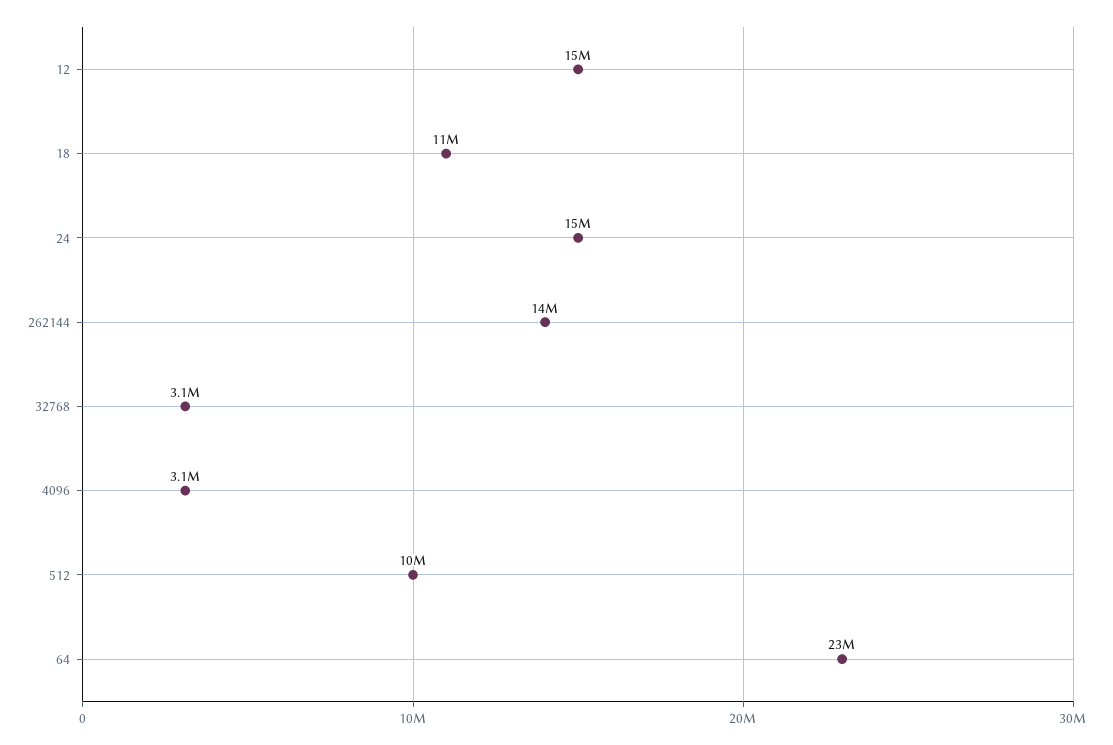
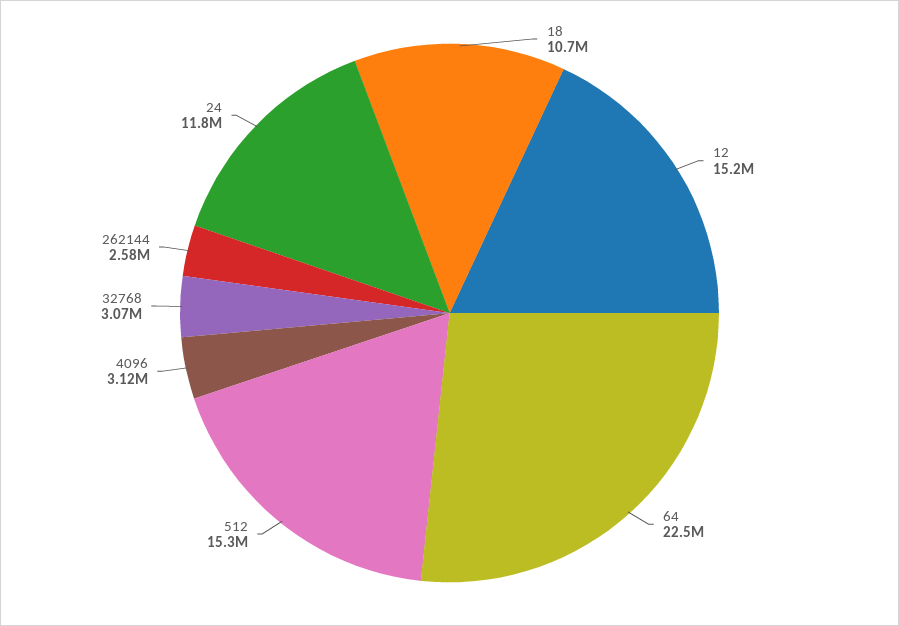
24: 15000000 -> 11800000
262144: 14000000 -> 2580000
512: 10000000 -> 15300000

